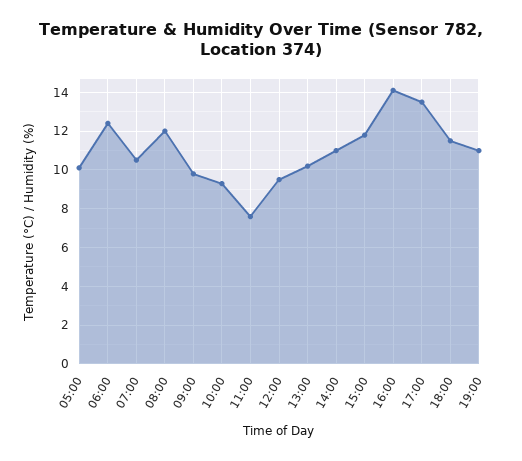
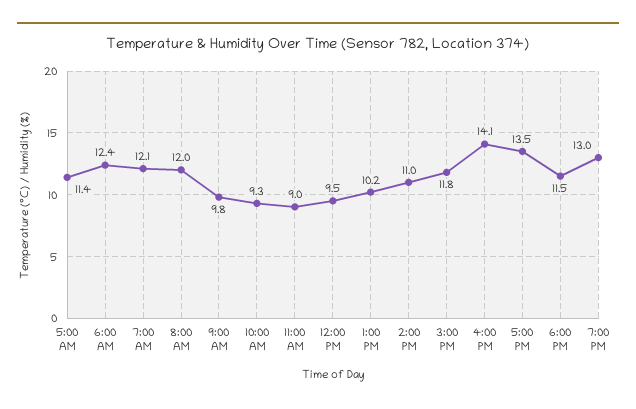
05:00: 10 -> 11.4
07:00: 10.5 -> 12.1
11:00: 7.5 -> 9
19:00: 11 -> 13

